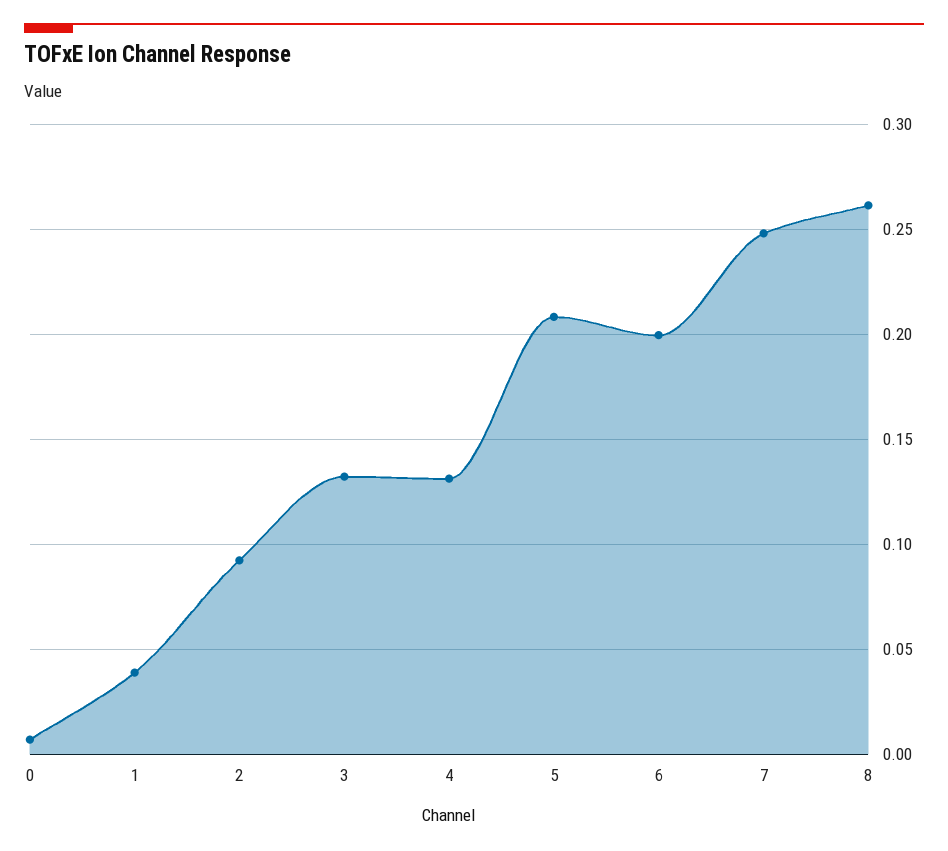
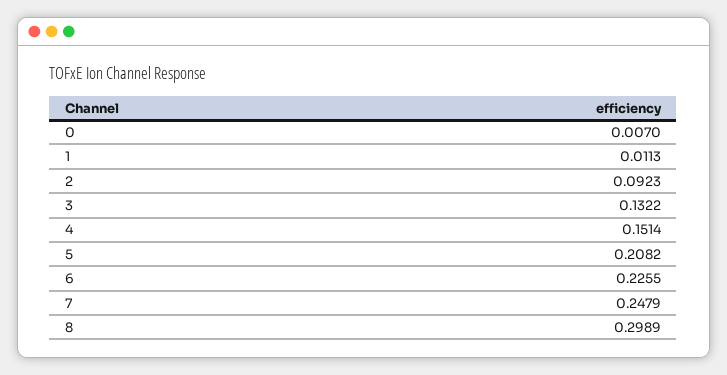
1: 0.04 -> 0.0113
4: 0.13 -> 0.1514
6: 0.2 -> 0.2255
8: 0.26 -> 0.2989

